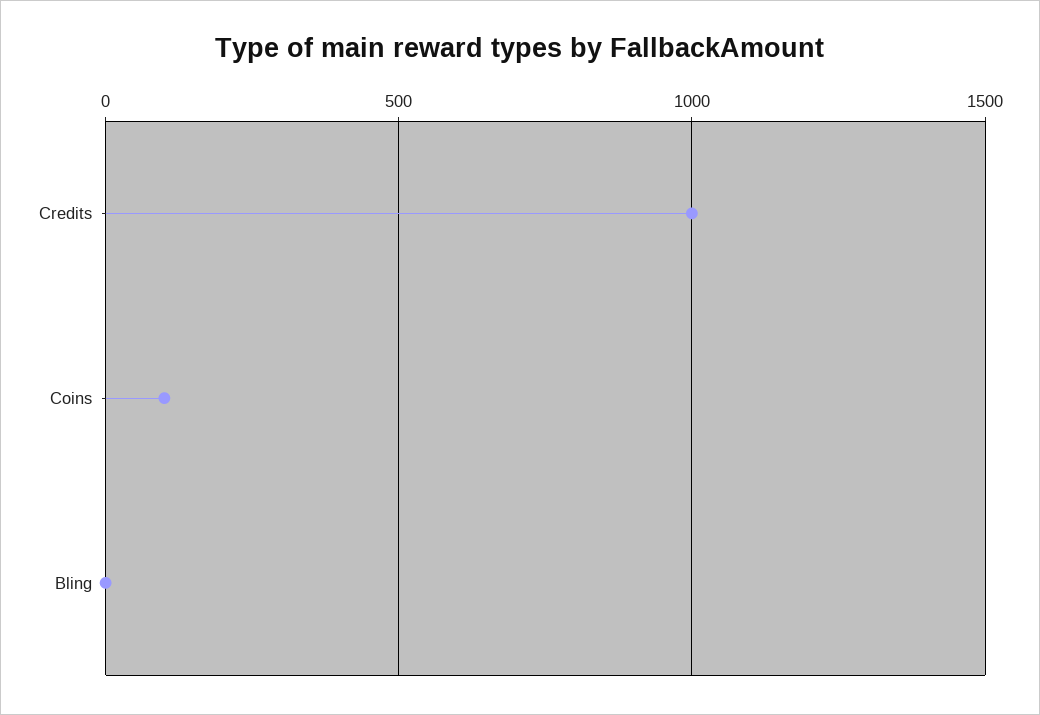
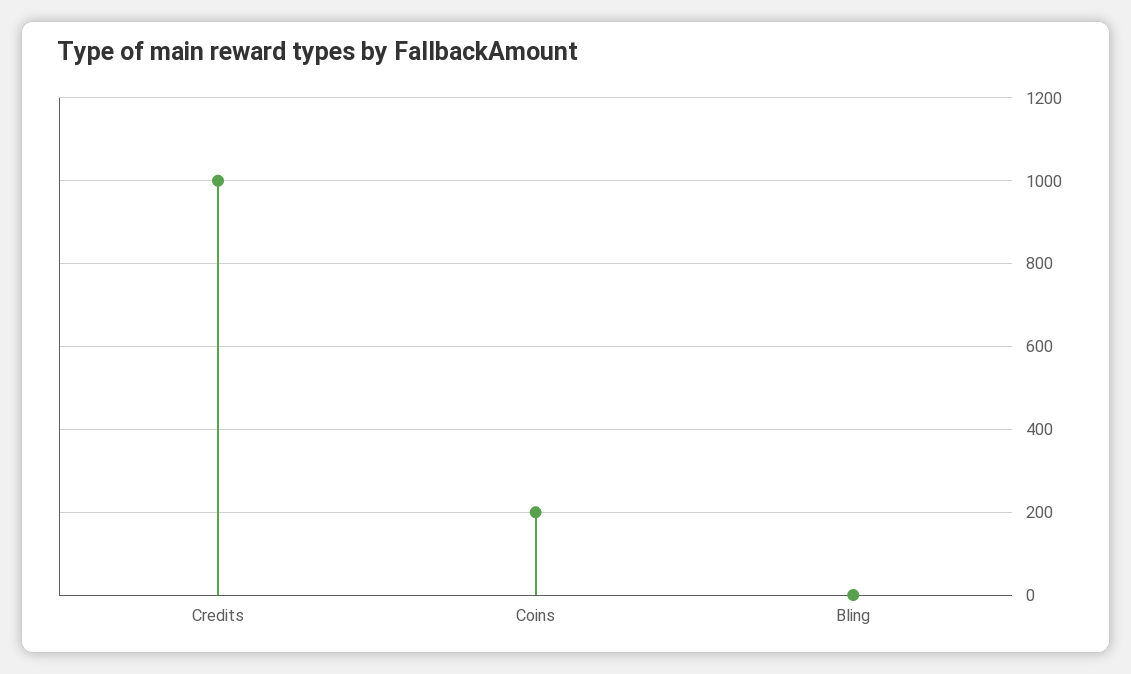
Coins: 100 -> 200

